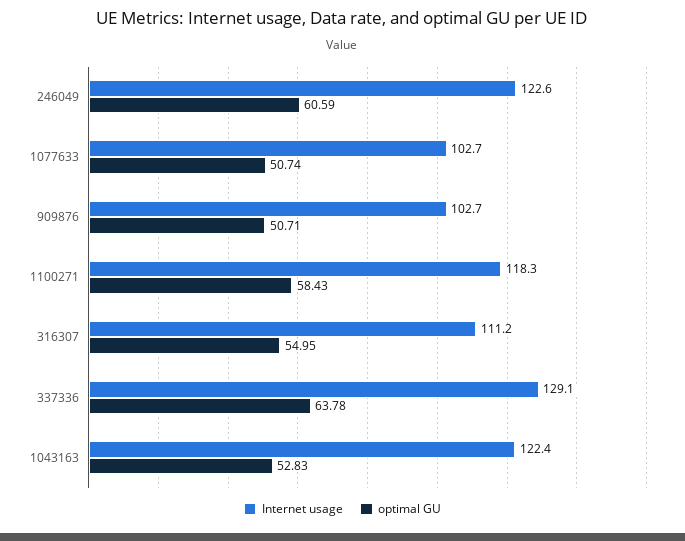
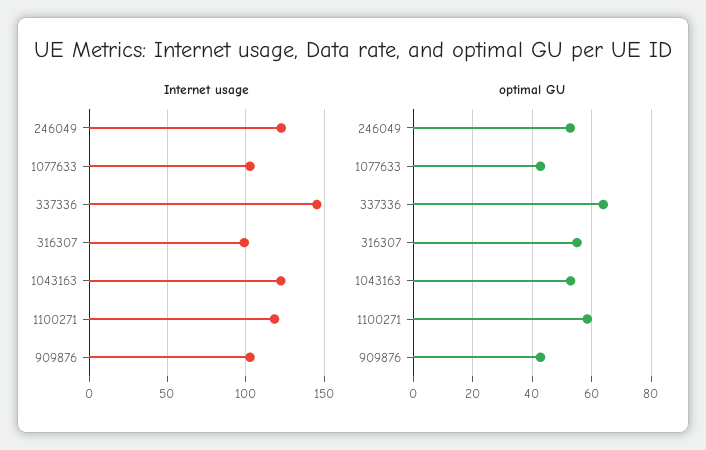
optimal GU, 246049: 60.59 -> 52.5
optimal GU, 1077633: 50.74 -> 42.5
optimal GU, 909876: 50.71 -> 42.5
Internet usage, 316307: 111.2 -> 100
Internet usage, 337336: 129.1 -> 145

